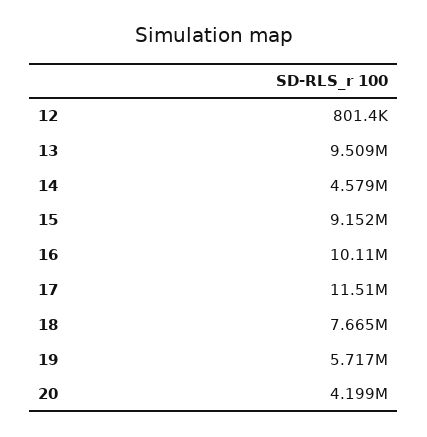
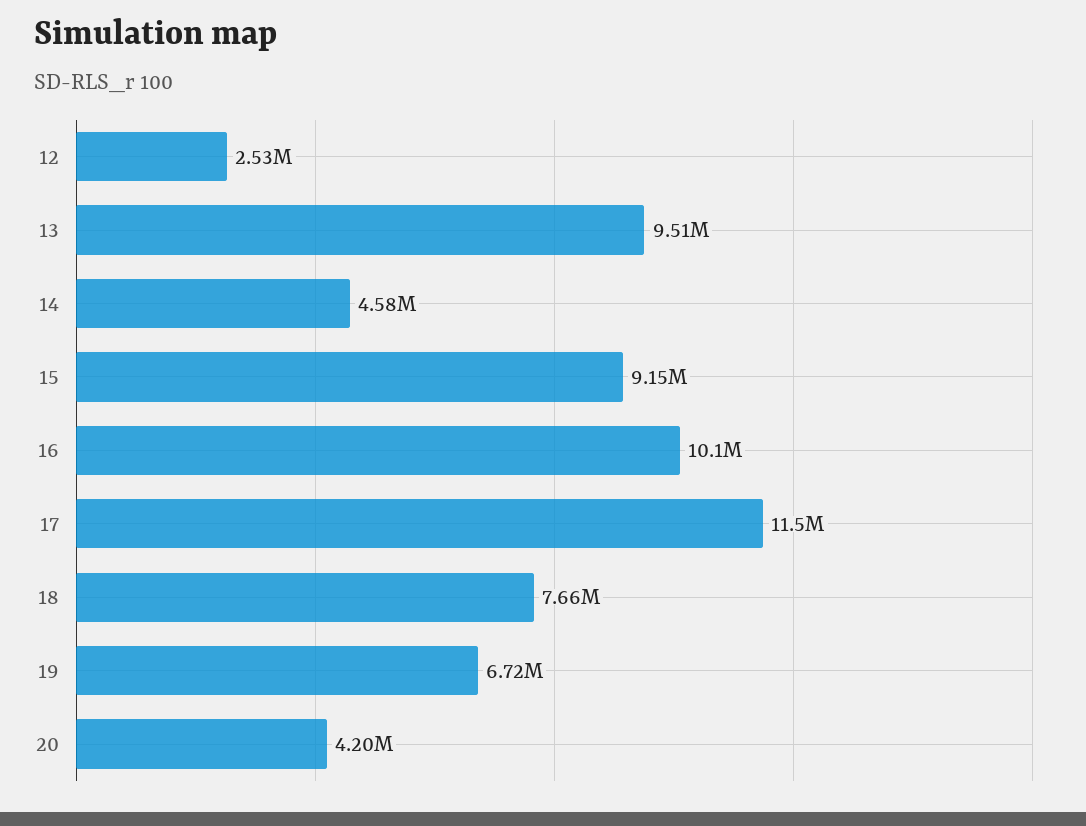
12: 801400 -> 2530000
19: 5717000 -> 6720000

